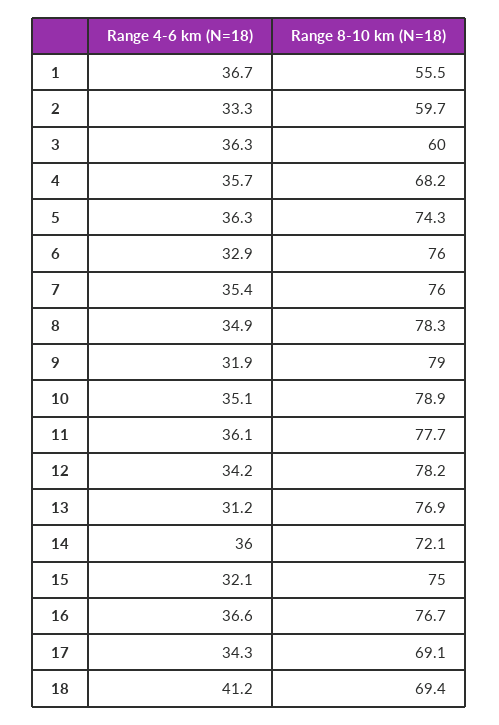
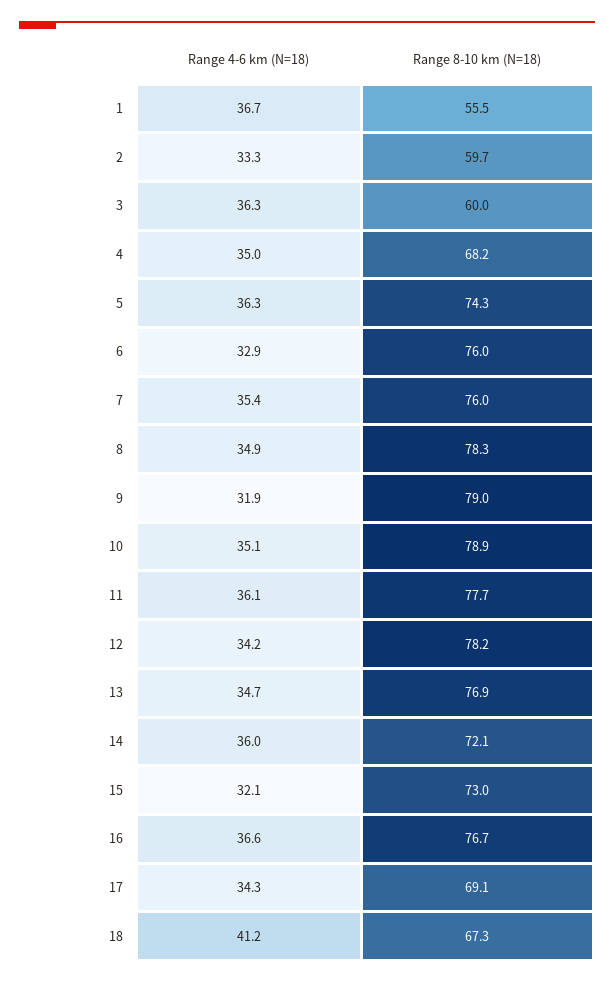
Range 4-6 km (N=18), 4: 35.7 -> 35
Range 4-6 km (N=18), 13: 31.2 -> 34.7
Range 8-10 km (N=18), 15: 75 -> 73
Range 8-10 km (N=18), 18: 69.4 -> 67.3

